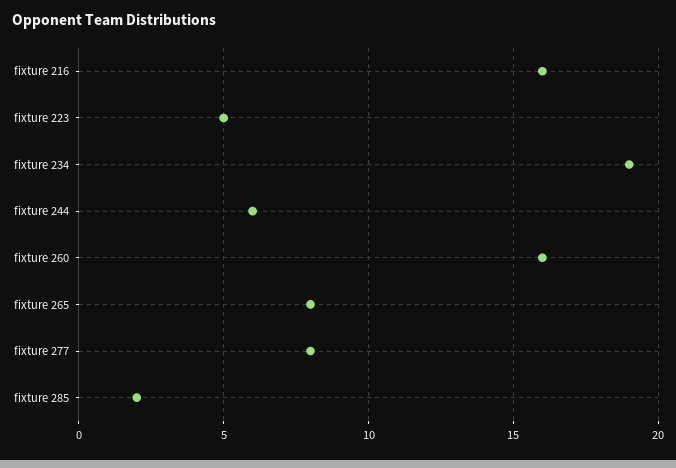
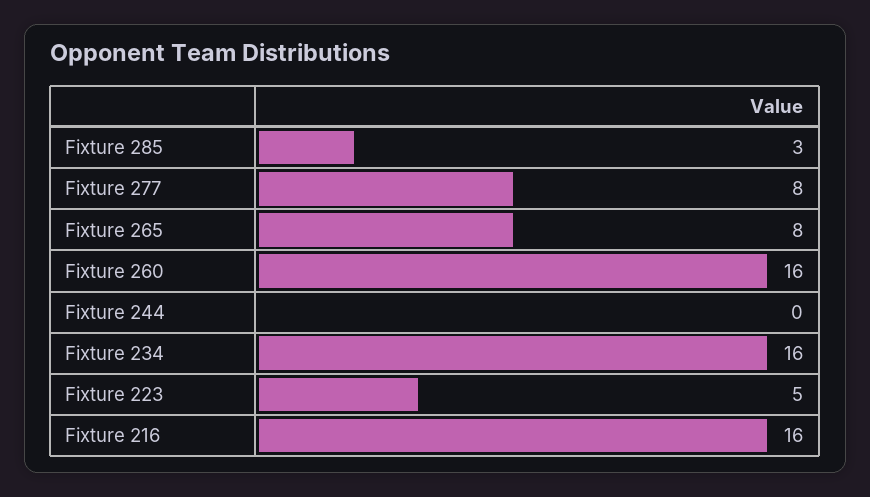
fixture 234: 19 -> 16
fixture 244: 6 -> 0
fixture 285: 2 -> 3

